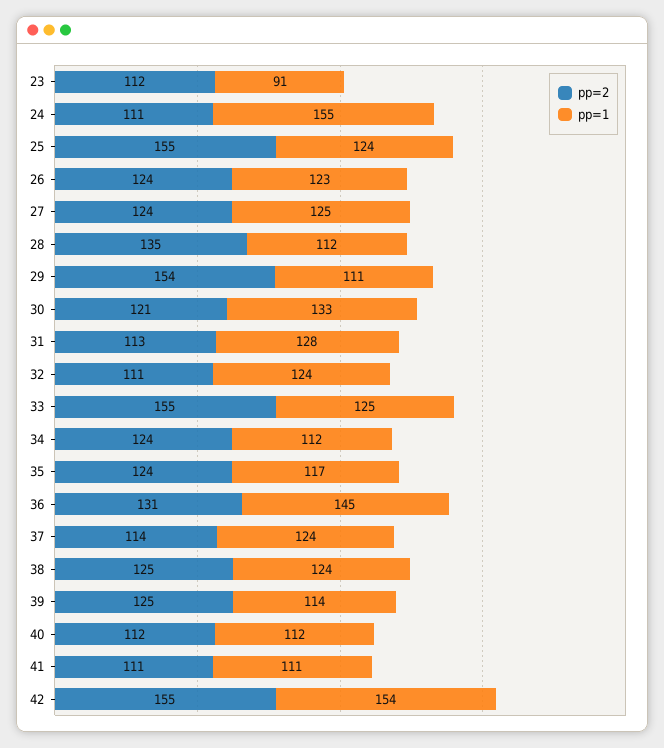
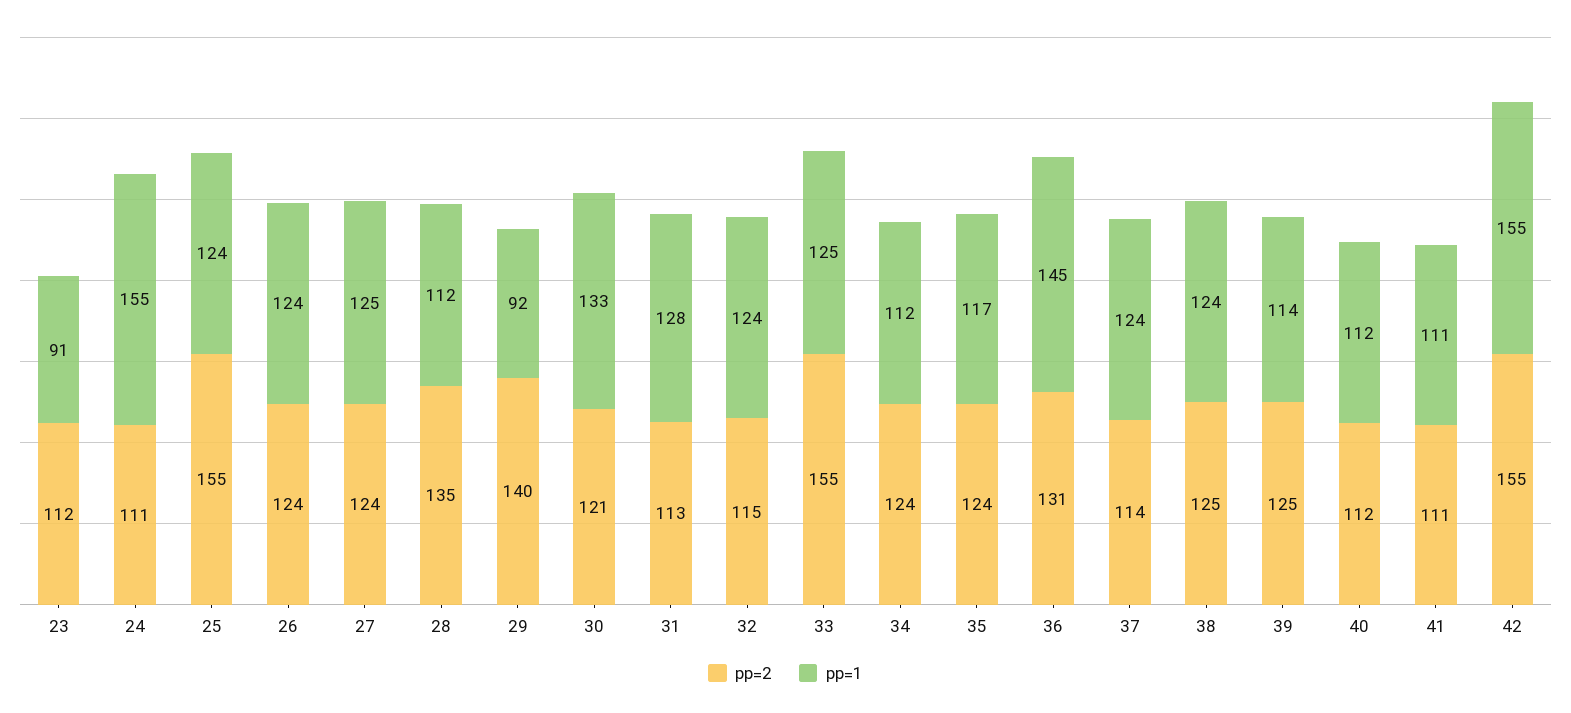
pp=1, 26: 123 -> 124
pp=2, 29: 154 -> 140
pp=1, 29: 111 -> 92
pp=2, 32: 111 -> 115
pp=1, 42: 154 -> 155

